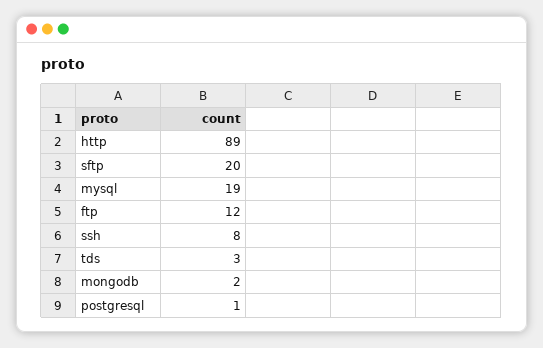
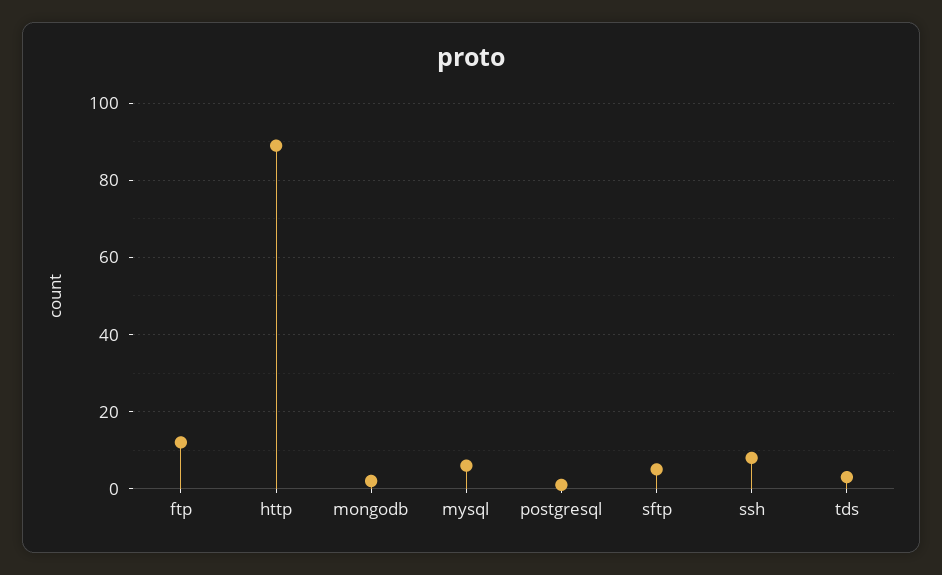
sftp: 20 -> 5
mysql: 19 -> 5

